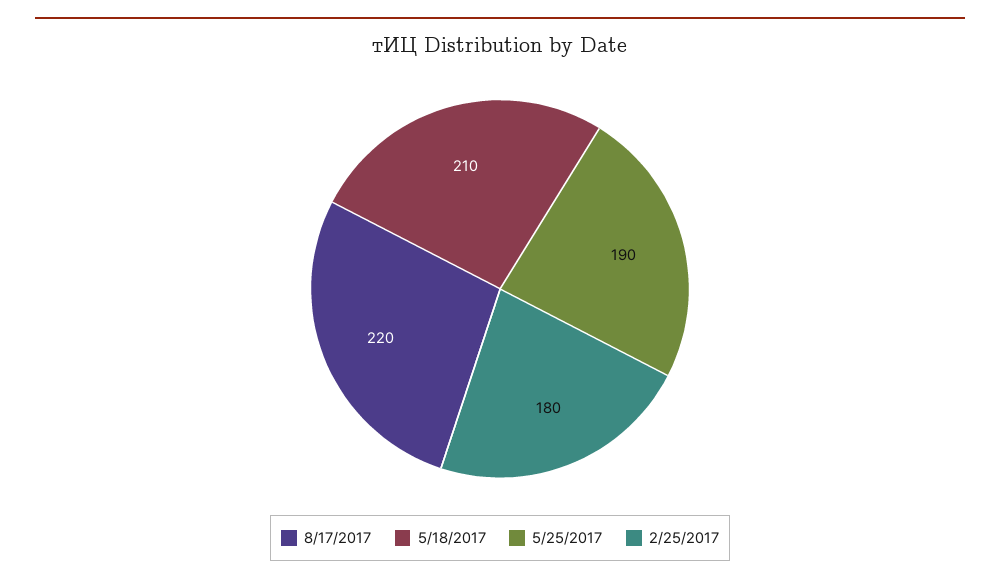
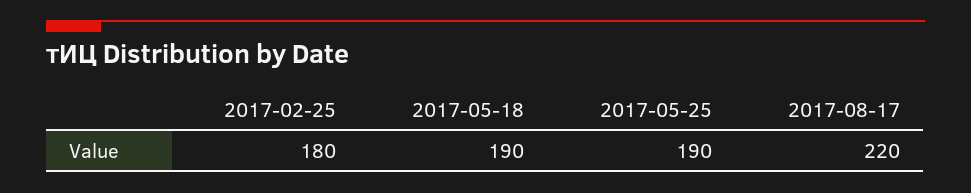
5/18/2017: 210 -> 190

